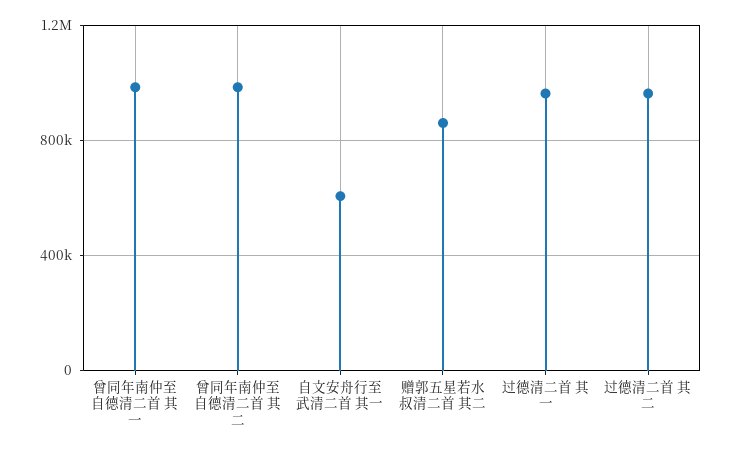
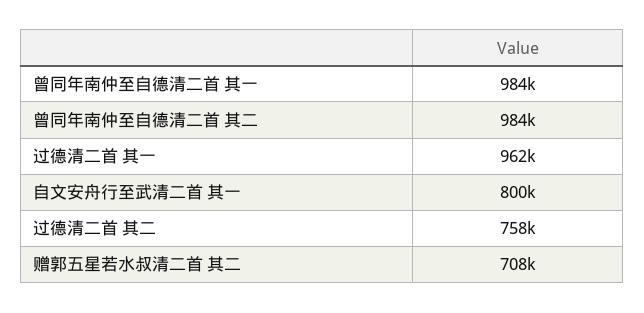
自文安舟行至武清二首 其一: 600000 -> 800000
赠郭五星若水叔清二首 其二: 850000 -> 708000
过德清二首 其二: 950000 -> 758000

